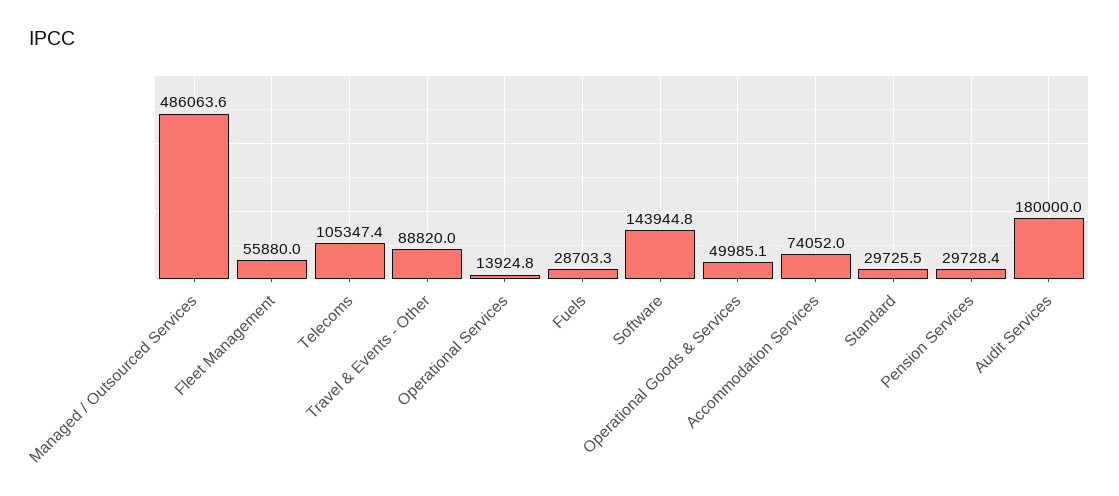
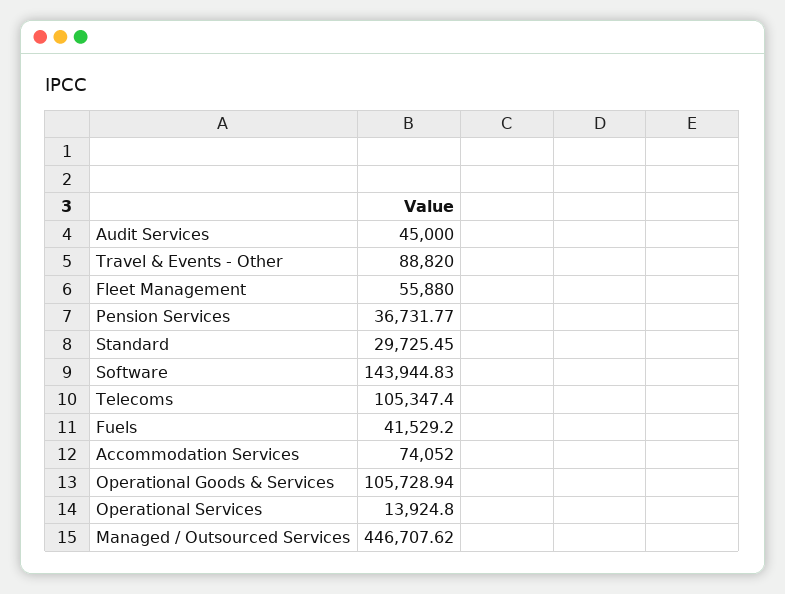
Managed / Outsourced Services: 486063.6 -> 446707.62
Fuels: 28703.3 -> 41529.2
Operational Goods & Services: 49985.1 -> 105728.94
Pension Services: 29728.4 -> 36731.77
Audit Services: 180000 -> 45000

